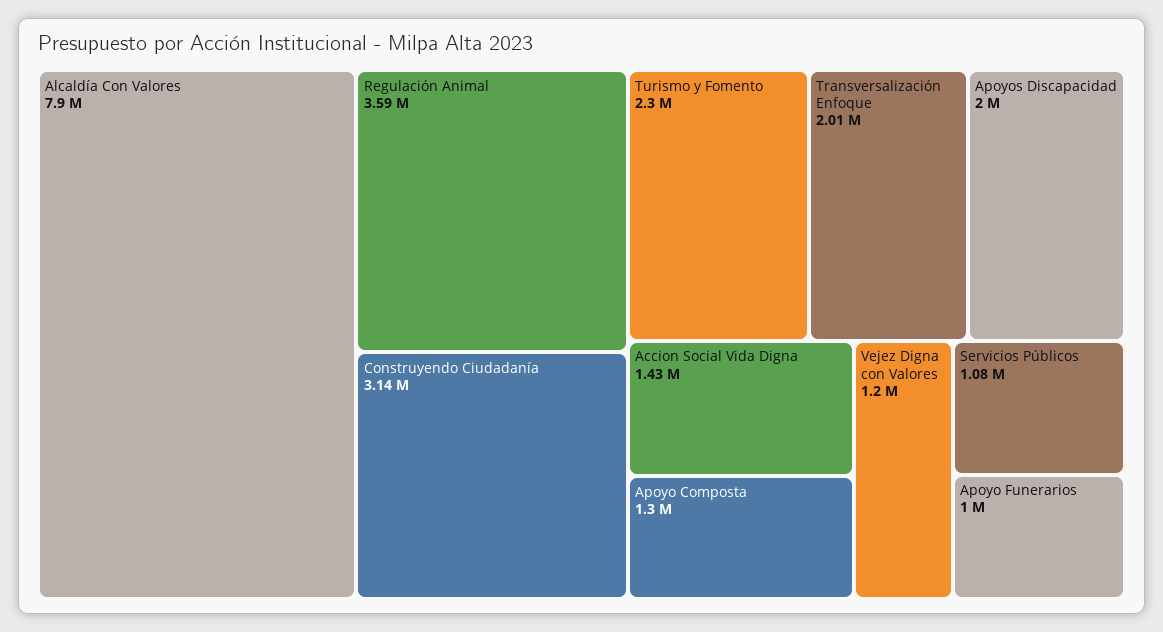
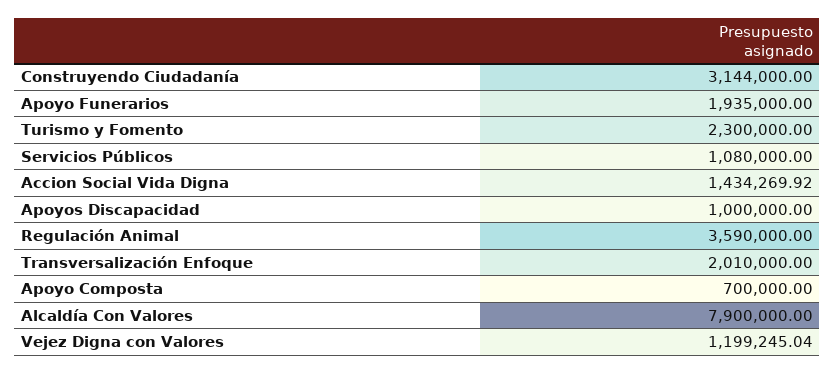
Apoyos Discapacidad: 2000000 -> 1000000
Apoyo Composta: 1300000 -> 700000
Apoyo Funerarios: 1000000 -> 1935000

